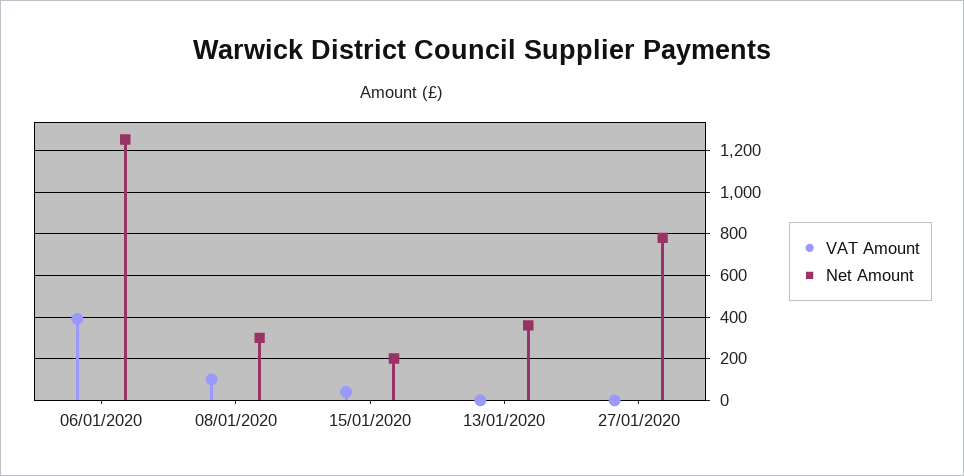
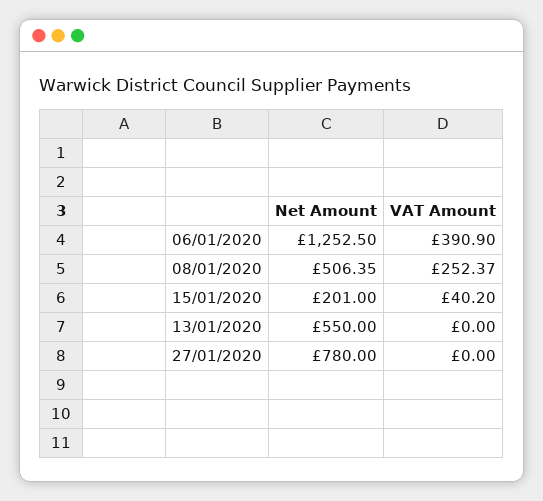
VAT Amount, 08/01/2020: 100 -> 252.37
Net Amount, 08/01/2020: 300 -> 506.35
Net Amount, 13/01/2020: 350 -> 550

